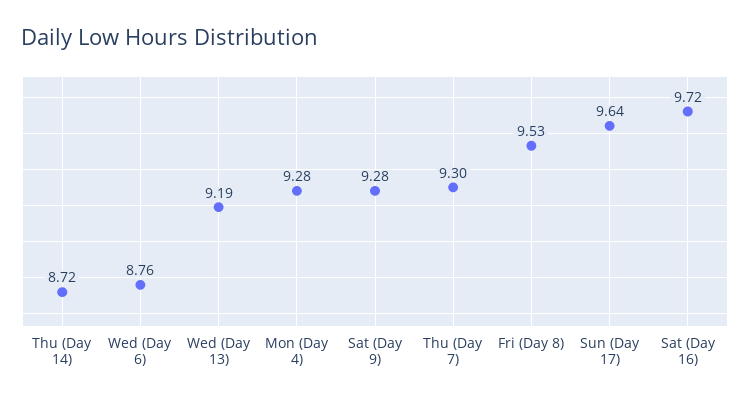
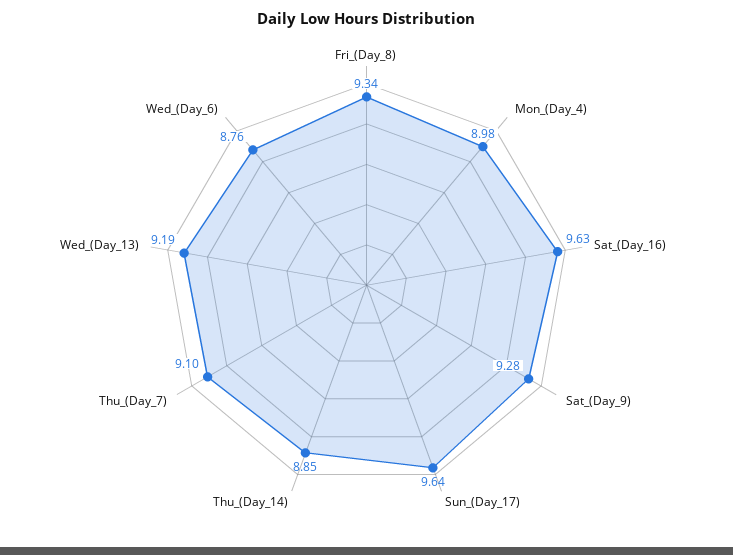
Thu (Day 14): 8.72 -> 8.85
Mon (Day 4): 9.28 -> 8.98
Thu (Day 7): 9.3 -> 9.1
Fri (Day 8): 9.53 -> 9.34
Sat (Day 16): 9.72 -> 9.63

